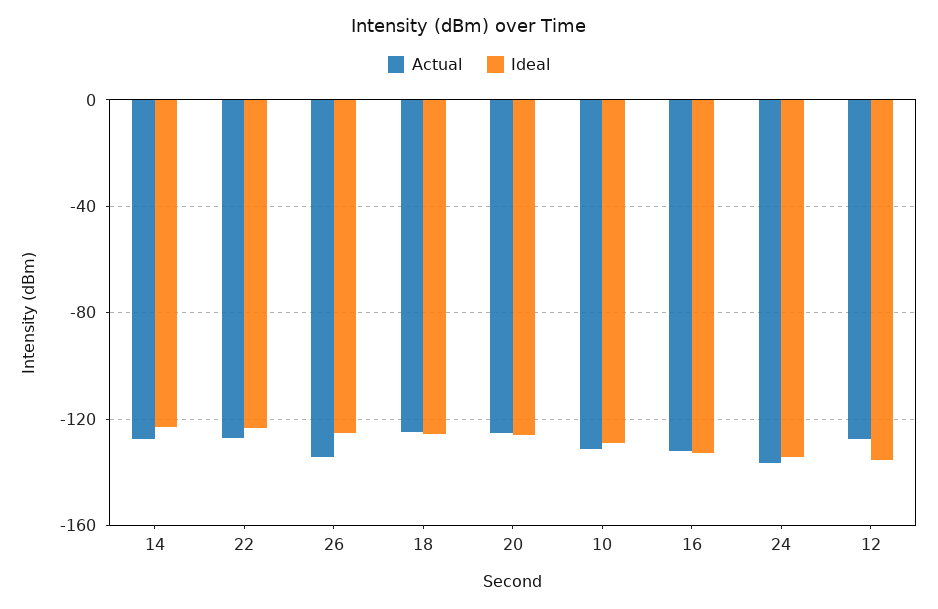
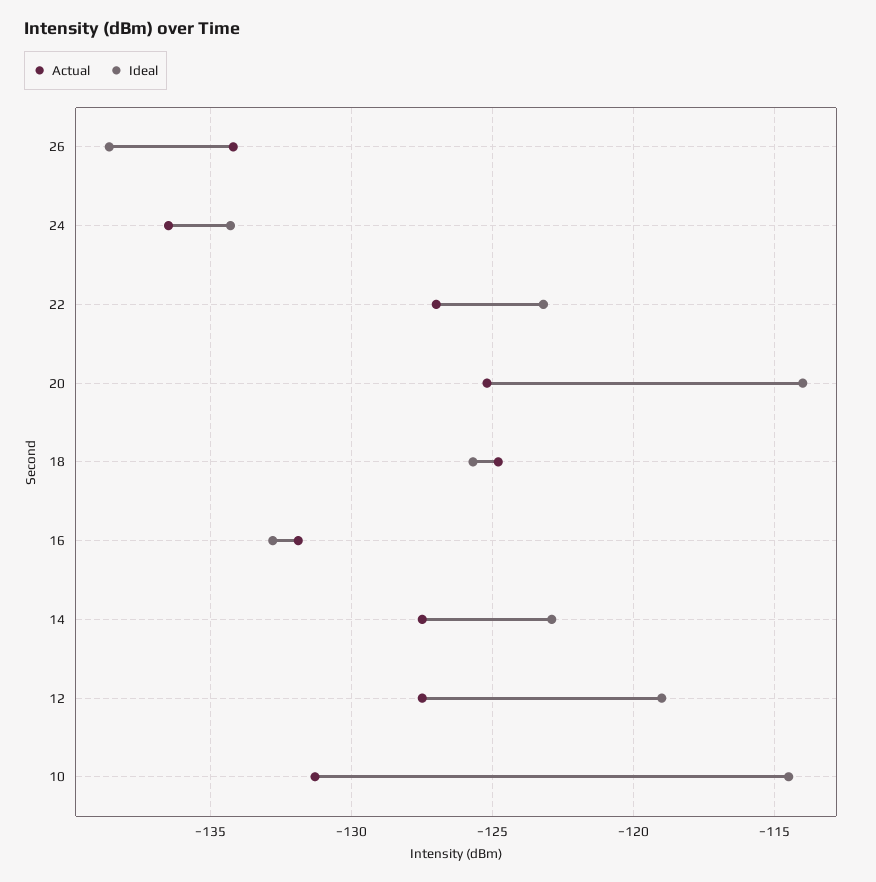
Ideal, 26: -125 -> -138.5
Ideal, 20: -125 -> -114
Ideal, 10: -130 -> -114.5
Ideal, 12: -135 -> -119

